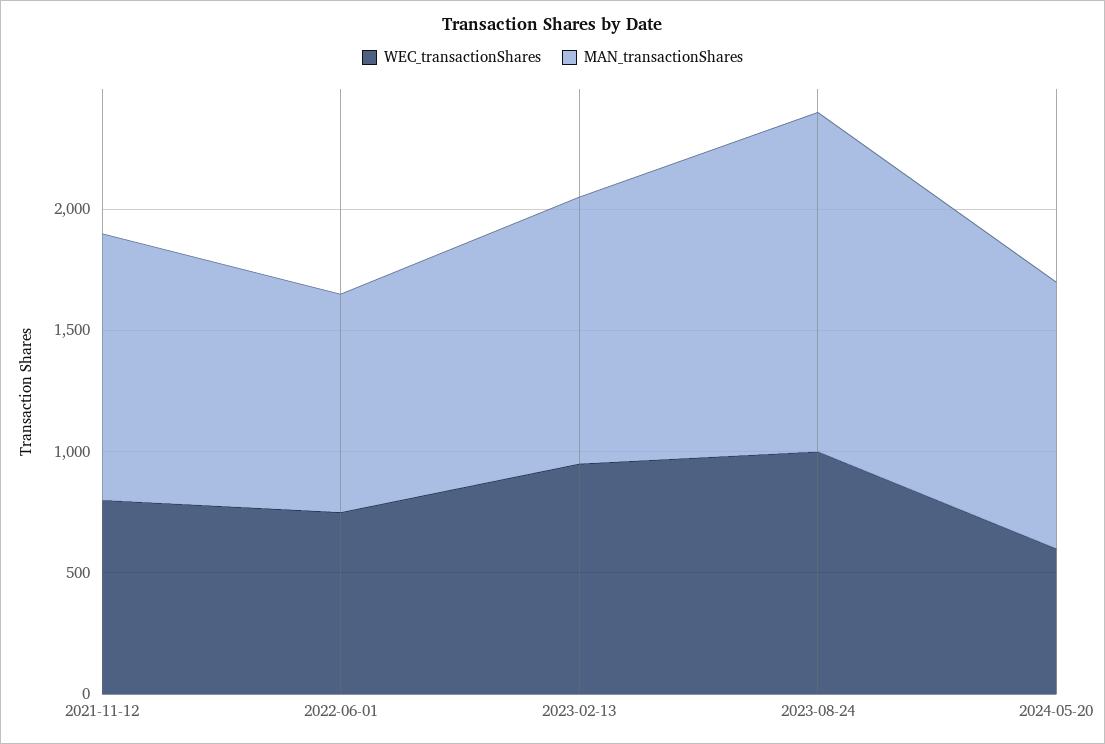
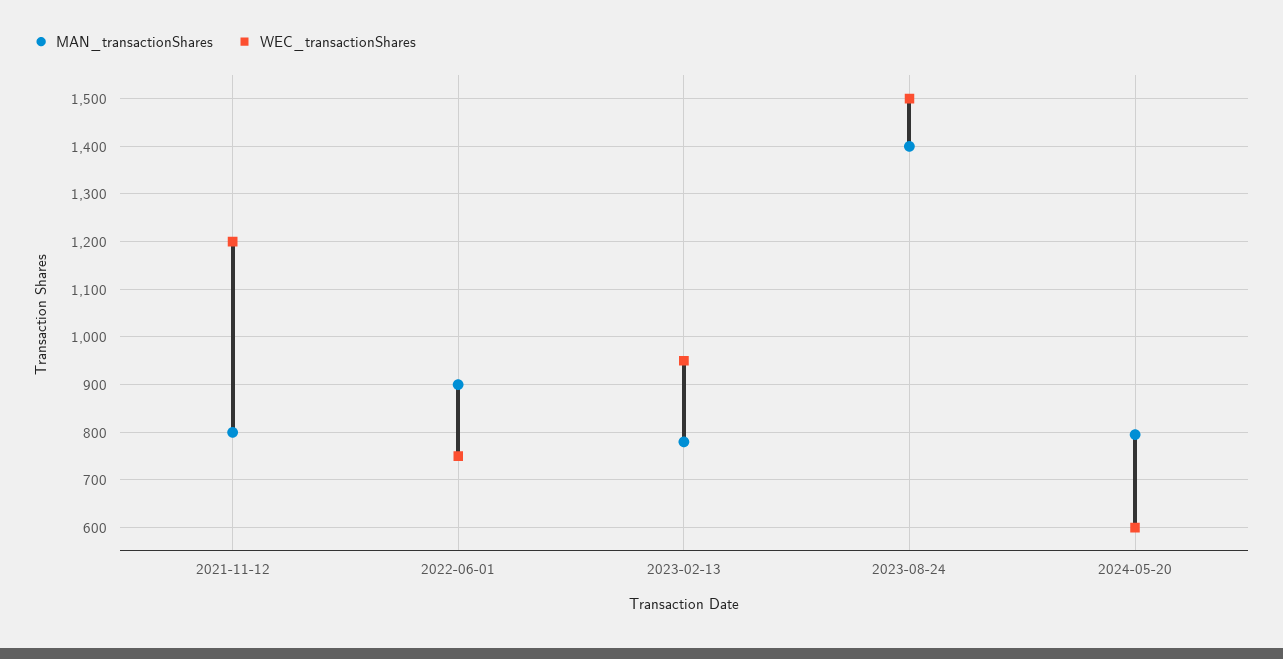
WEC_transactionShares, 2021-11-12: 800 -> 1200
MAN_transactionShares, 2021-11-12: 1100 -> 800
MAN_transactionShares, 2023-02-13: 1100 -> 780
WEC_transactionShares, 2023-08-24: 1000 -> 1500
MAN_transactionShares, 2024-05-20: 1100 -> 800

